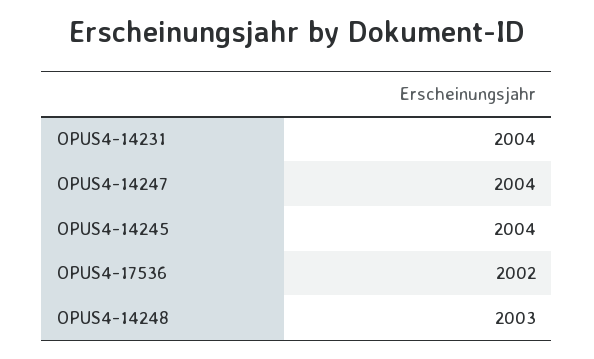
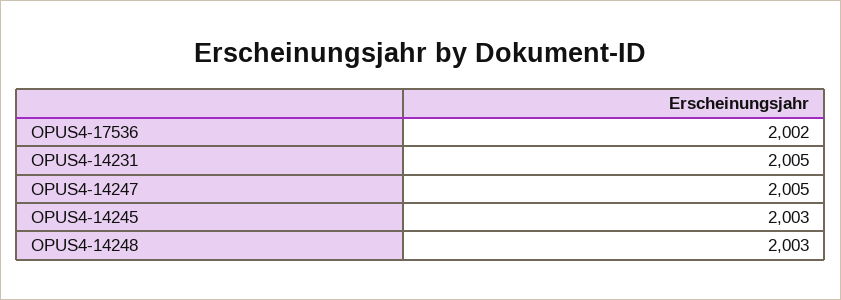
OPUS4-14231: 2004 -> 2005
OPUS4-14247: 2004 -> 2005
OPUS4-14245: 2004 -> 2003

